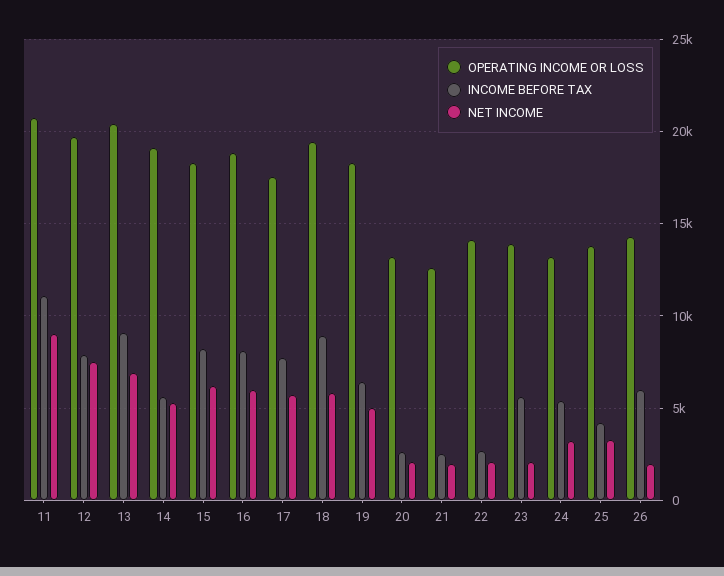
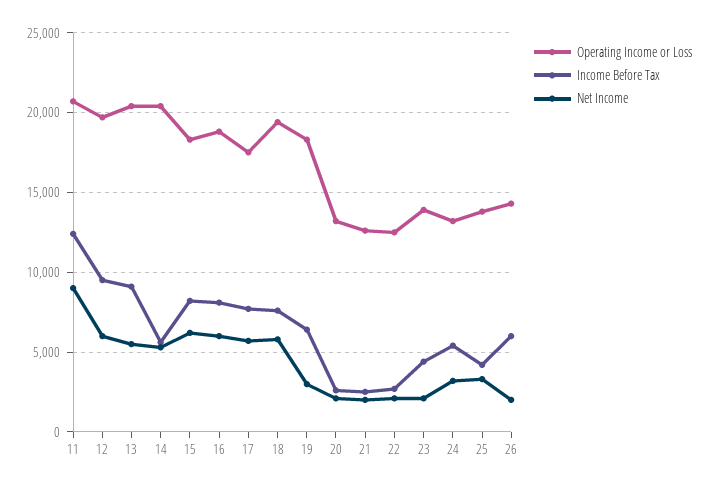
INCOME BEFORE TAX, 11: 11000 -> 12500
INCOME BEFORE TAX, 12: 8000 -> 9500
NET INCOME, 12: 7500 -> 6000
NET INCOME, 13: 7000 -> 5500
OPERATING INCOME OR LOSS, 14: 19000 -> 20500
INCOME BEFORE TAX, 18: 9000 -> 7500
NET INCOME, 19: 5000 -> 3000
OPERATING INCOME OR LOSS, 22: 14000 -> 12500
INCOME BEFORE TAX, 23: 5500 -> 4500

